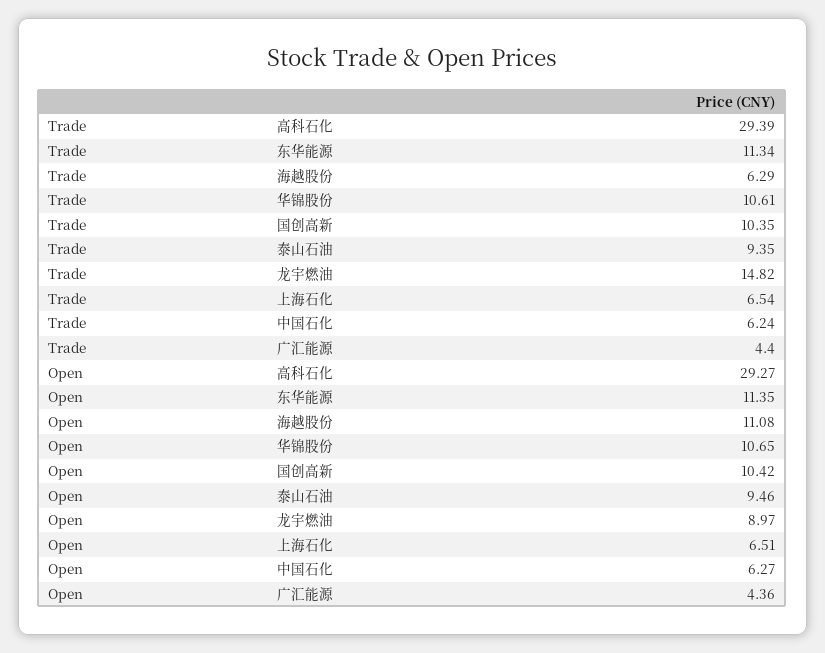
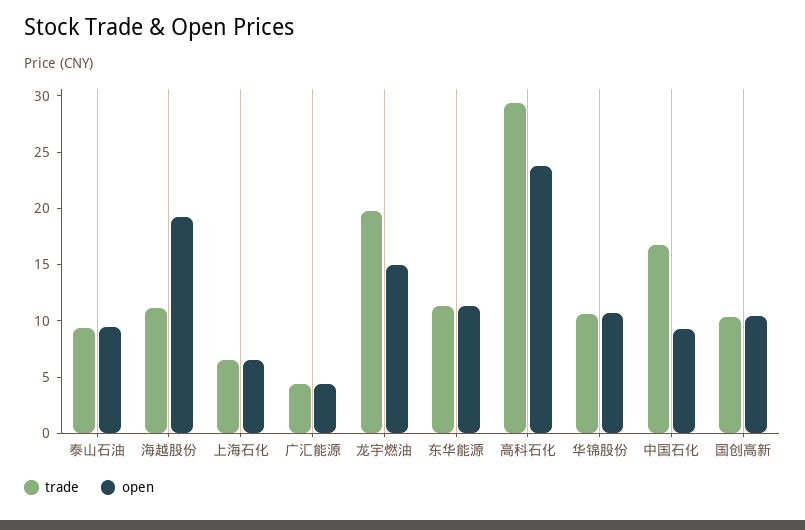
Trade, 海越股份: 6.29 -> 11
Trade, 龙宇燃油: 14.82 -> 20
Trade, 中国石化: 6.24 -> 17
Open, 高科石化: 29.27 -> 24
Open, 海越股份: 11.08 -> 19
Open, 龙宇燃油: 8.97 -> 15
Open, 中国石化: 6.27 -> 9

